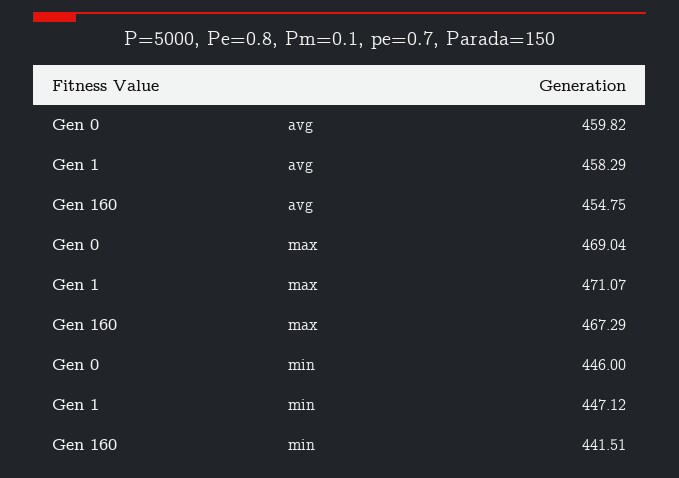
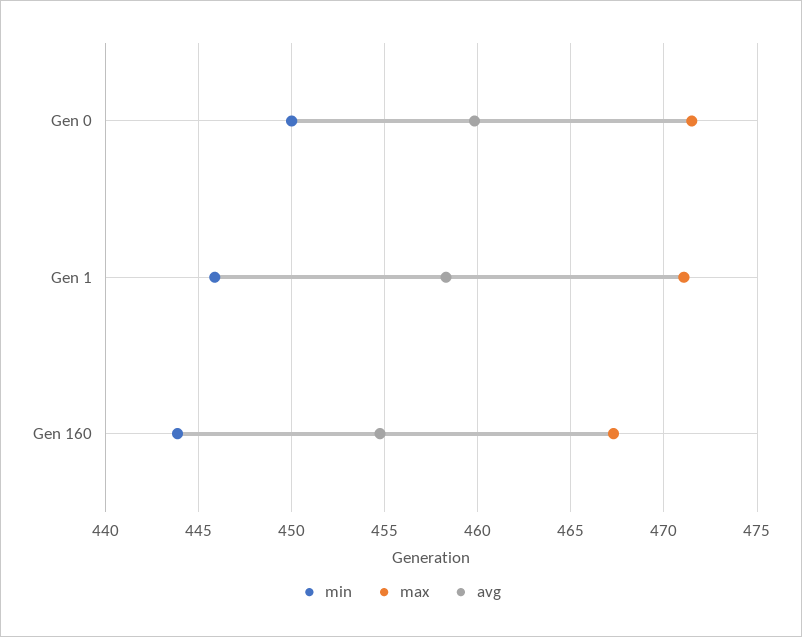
max, Gen 0: 469.04 -> 471.5
min, Gen 0: 446 -> 450
min, Gen 1: 447.12 -> 446
min, Gen 160: 441.51 -> 444

